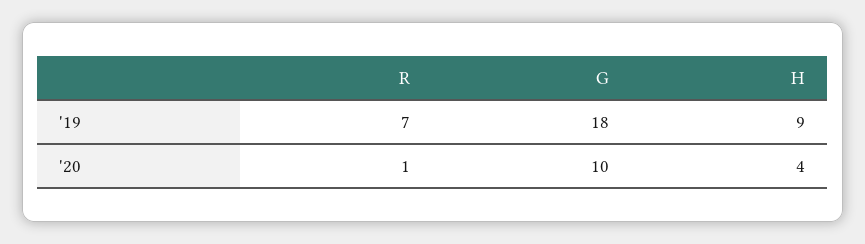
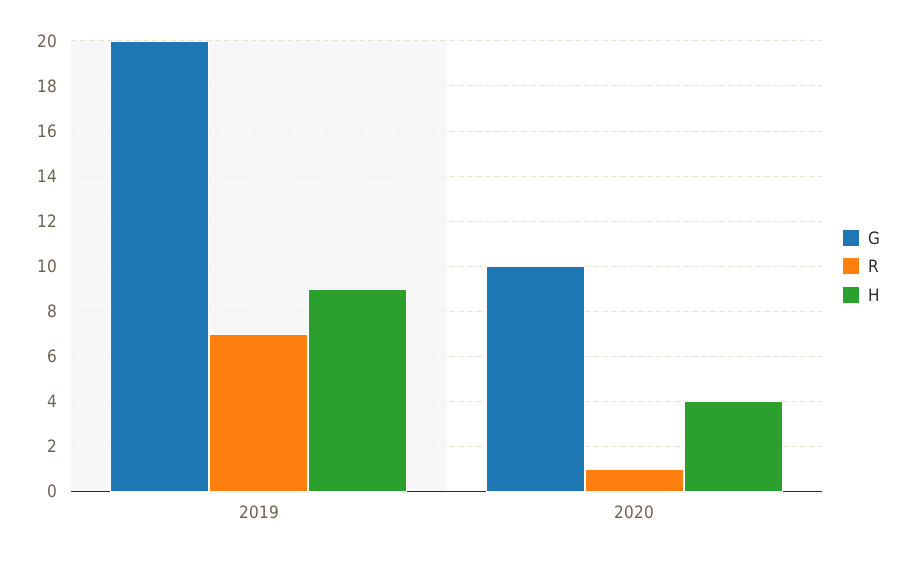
G, '19: 18 -> 20

